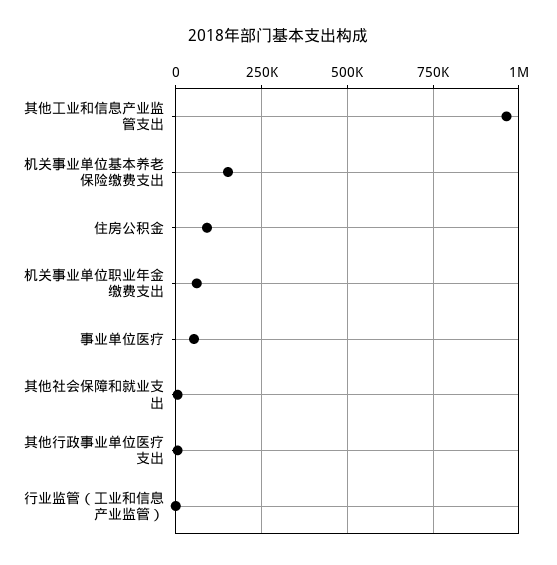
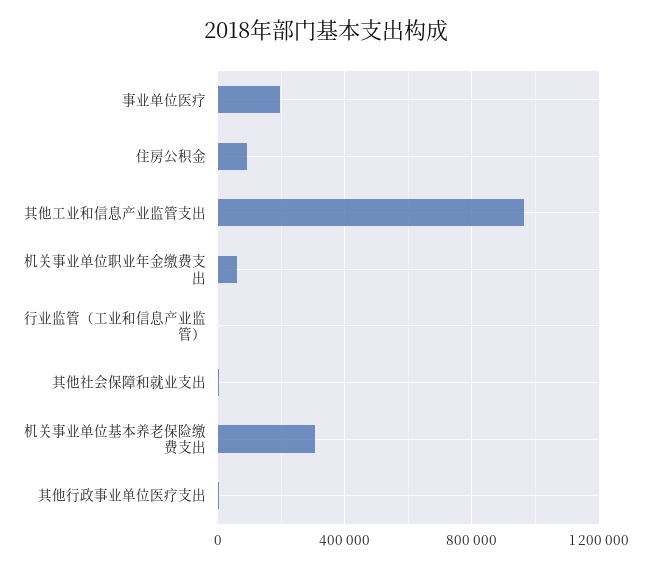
机关事业单位基本养老保险缴费支出: 150000 -> 300000
事业单位医疗: 50000 -> 200000

